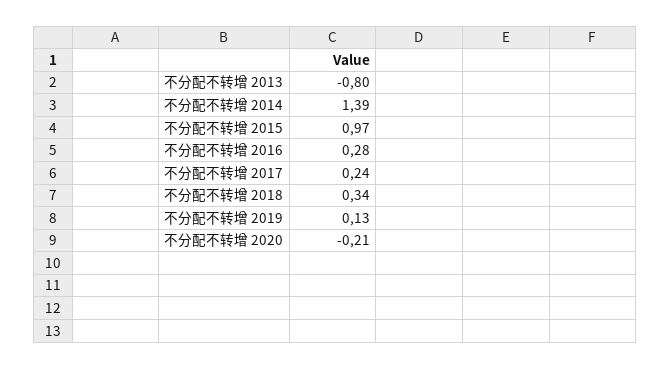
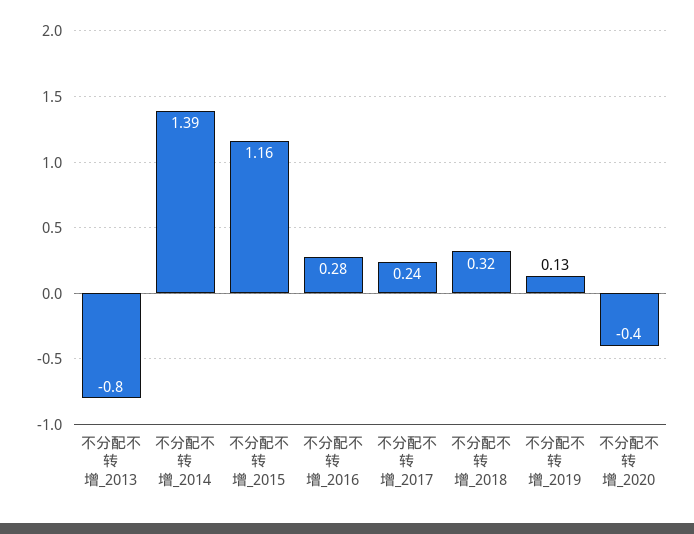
不分配不转增 2015: 0.97 -> 1.16
不分配不转增 2018: 0.34 -> 0.32
不分配不转增 2020: -0.21 -> -0.4

